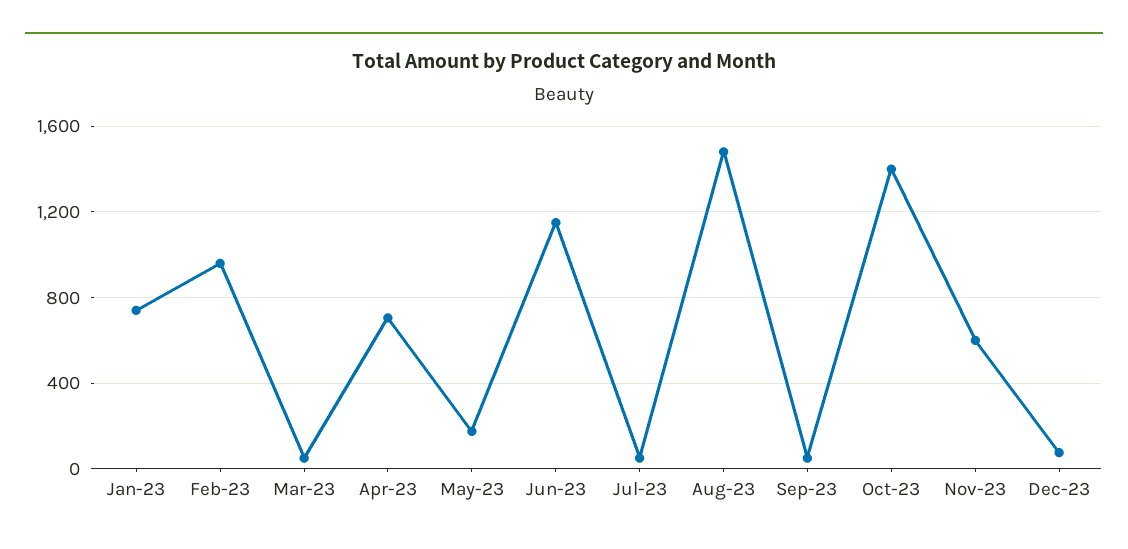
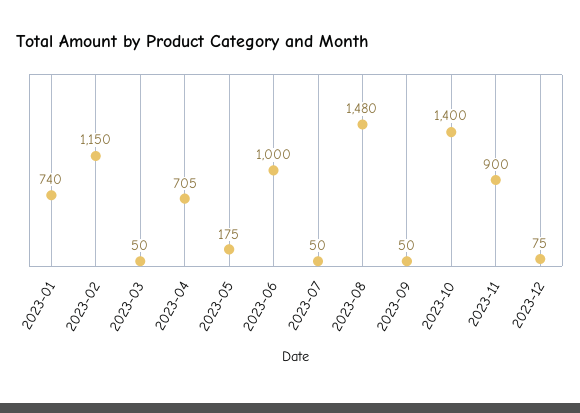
Feb-23: 950 -> 1150
Jun-23: 1150 -> 1000
Nov-23: 600 -> 900

